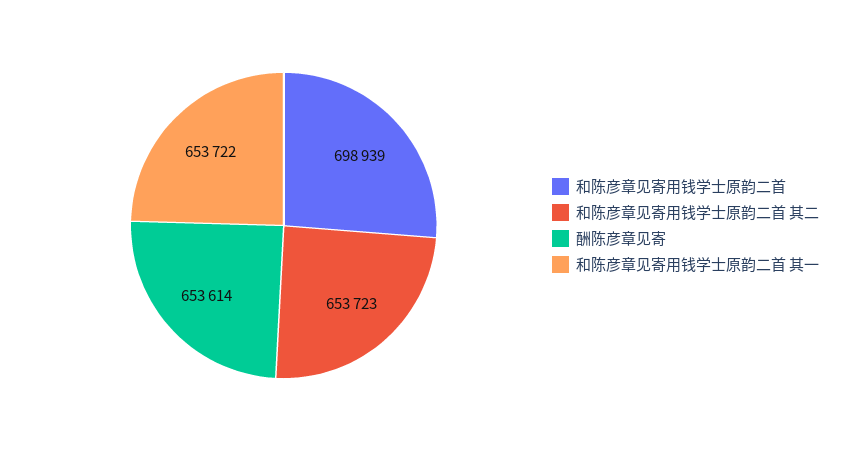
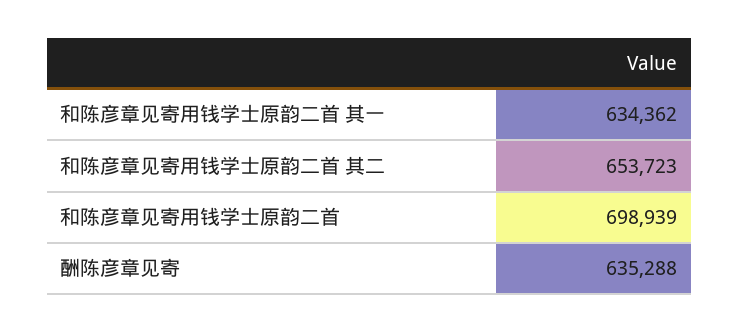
酬陈彦章见寄: 653614 -> 635288
和陈彦章见寄用钱学士原韵二首 其一: 653722 -> 634362

